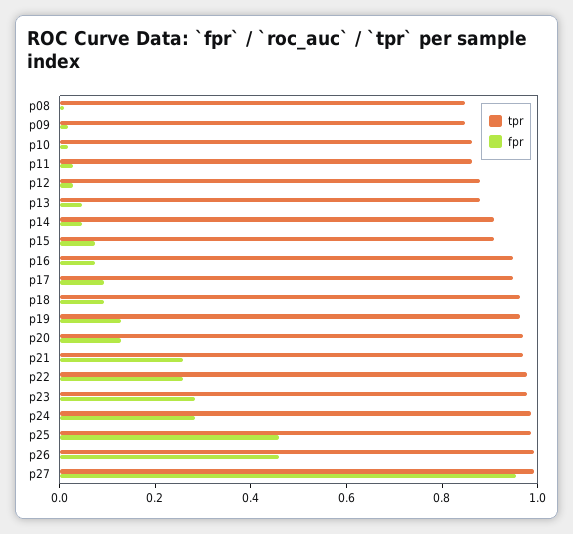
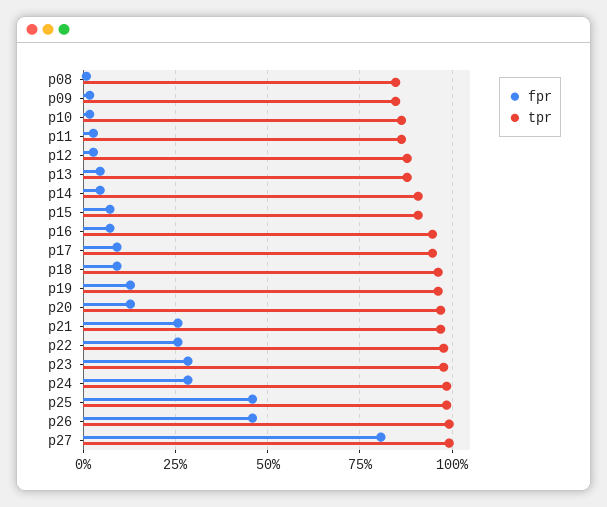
fpr, p27: 0.95 -> 0.8

